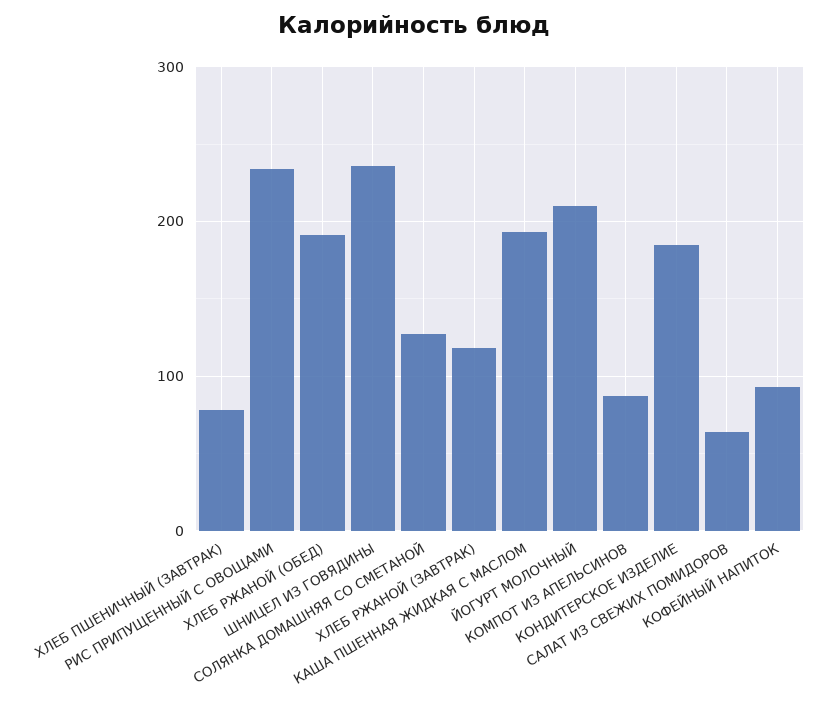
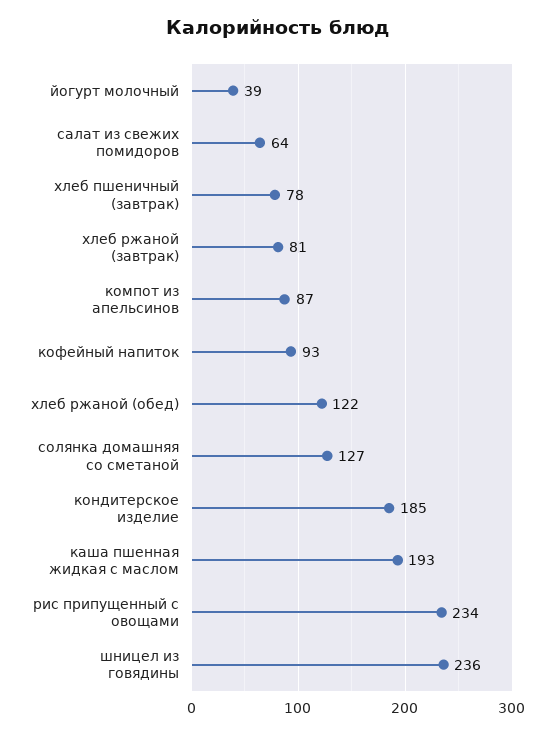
ХЛЕБ РЖАНОЙ (ОБЕД): 190 -> 122
ХЛЕБ РЖАНОЙ (ЗАВТРАК): 120 -> 81
ЙОГУРТ МОЛОЧНЫЙ: 210 -> 39

